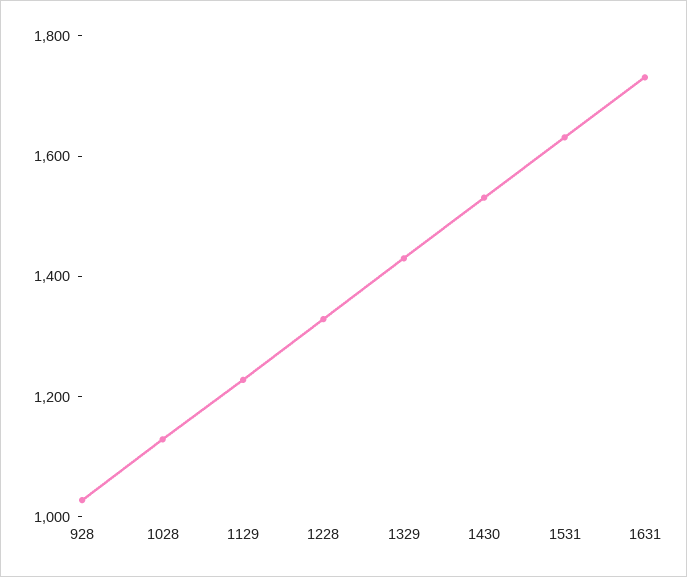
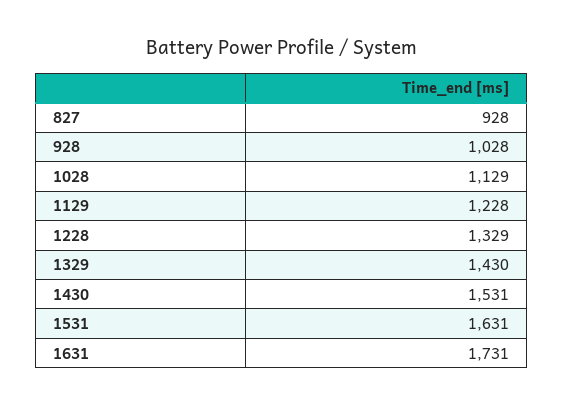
827: none -> 928

